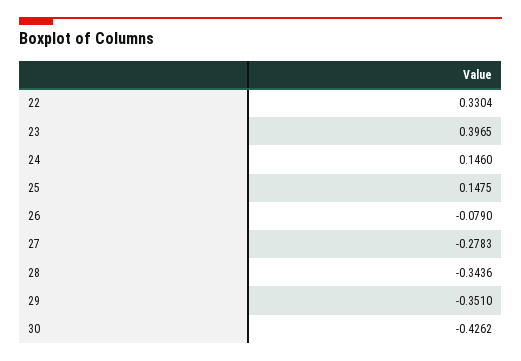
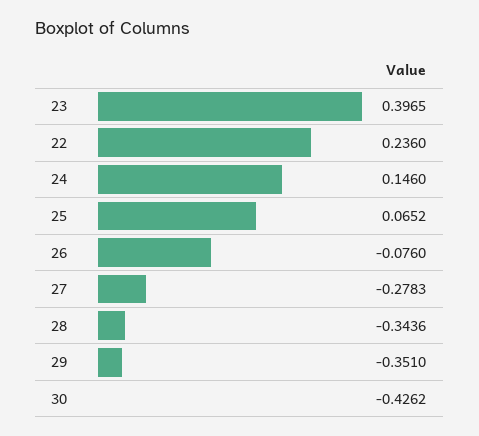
22: 0.3304 -> 0.236
25: 0.1475 -> 0.0652
26: -0.079 -> -0.076

